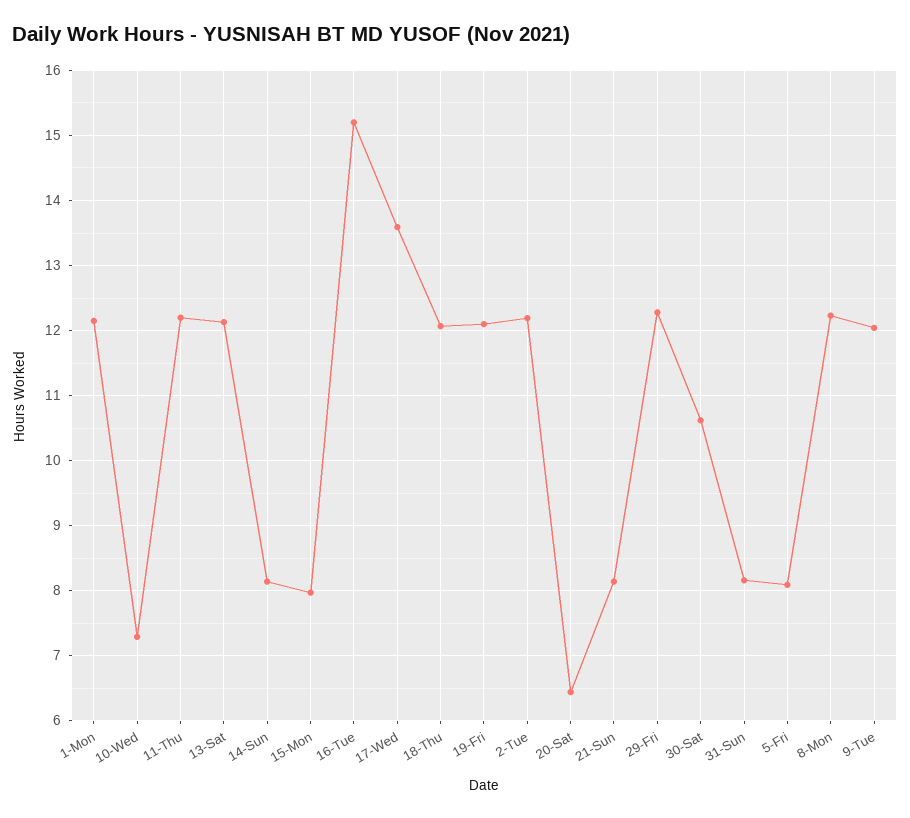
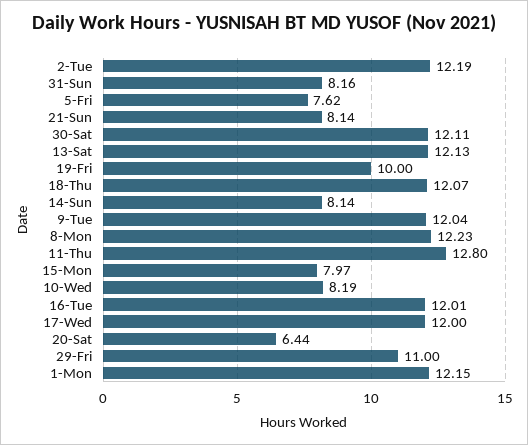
10-Wed: 7.3 -> 8.19
11-Thu: 12.2 -> 12.8
16-Tue: 15.2 -> 12.01
17-Wed: 13.6 -> 12
19-Fri: 12.1 -> 10
29-Fri: 12.3 -> 11
30-Sat: 10.6 -> 12.11
5-Fri: 8.1 -> 7.62

